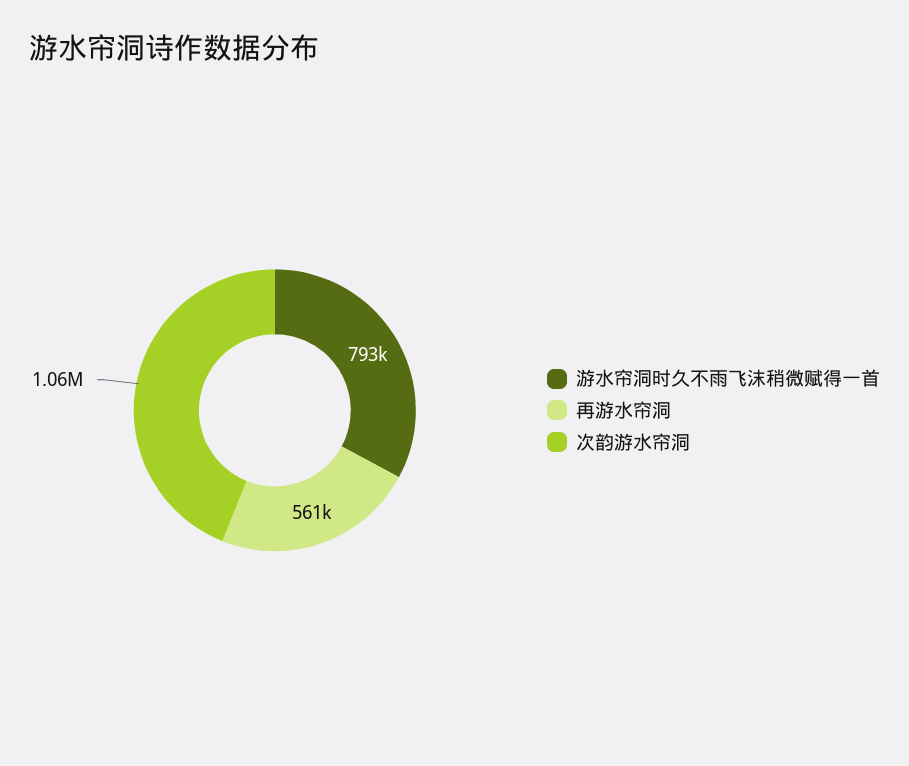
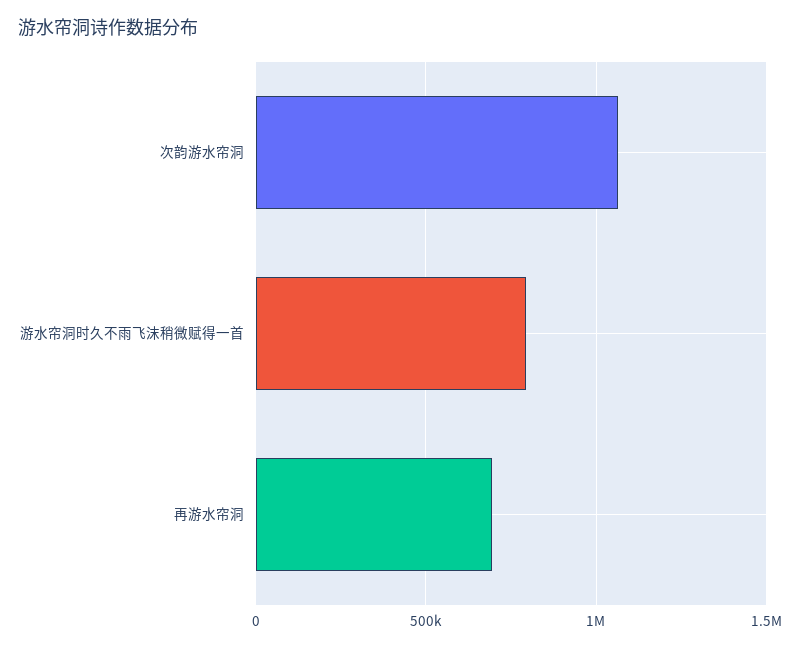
再游水帘洞: 561000 -> 700000

